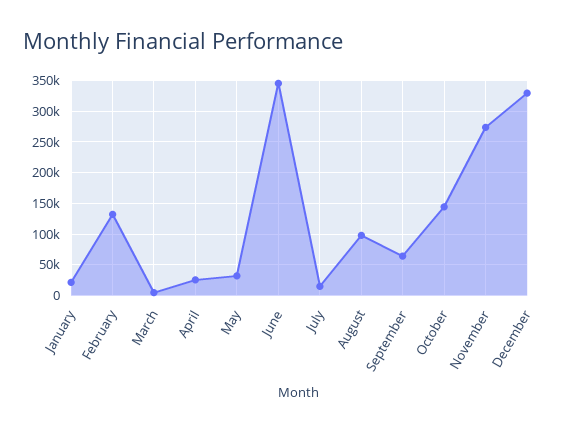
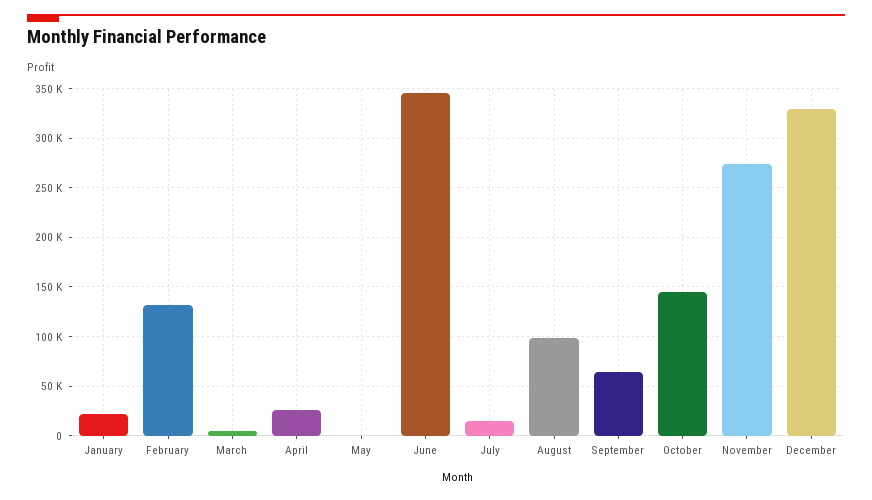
May: 30000 -> 0

